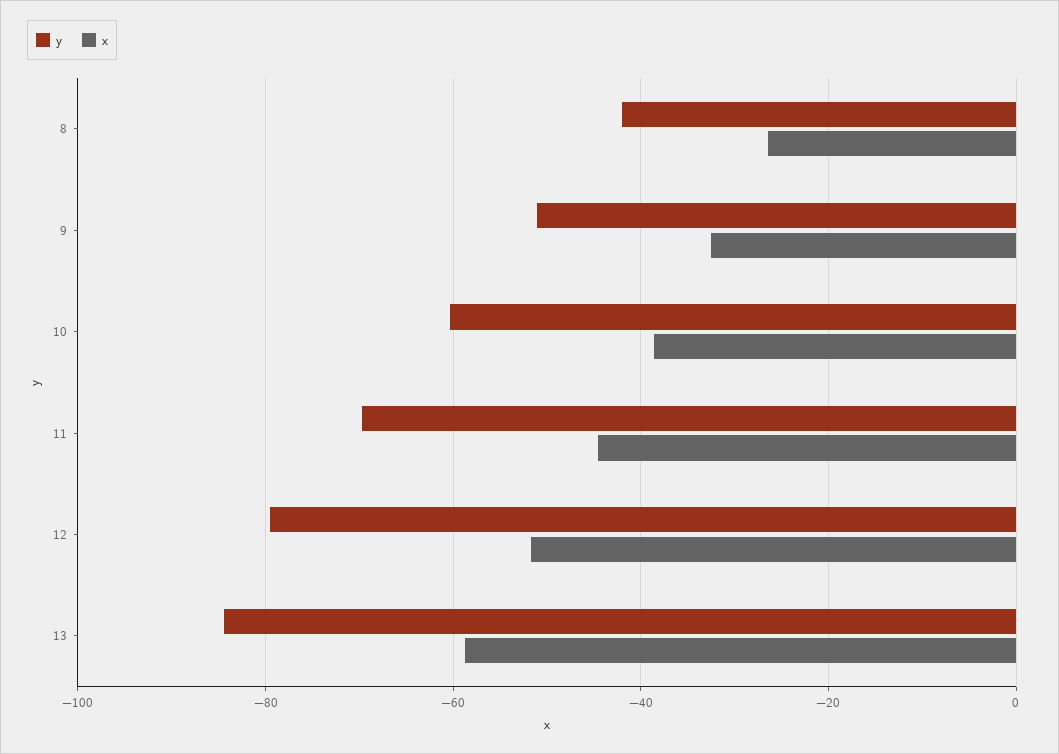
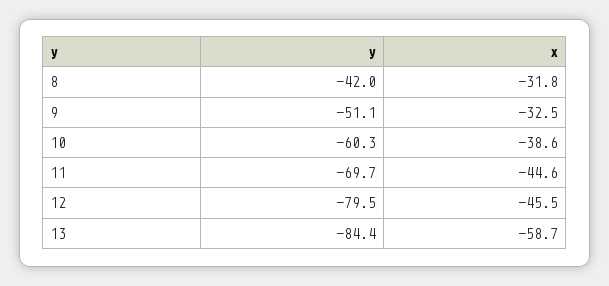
x, 8: -26 -> -31.8
x, 12: -52 -> -45.5

